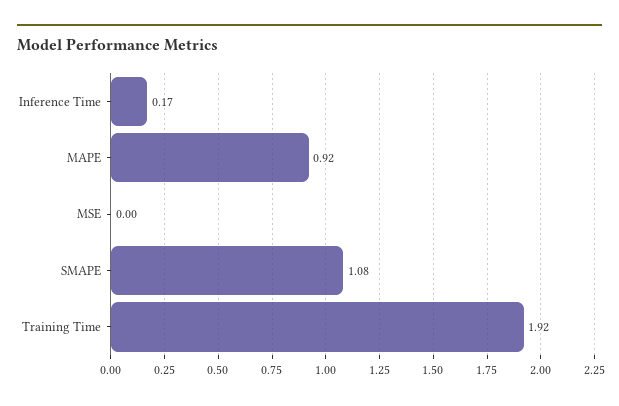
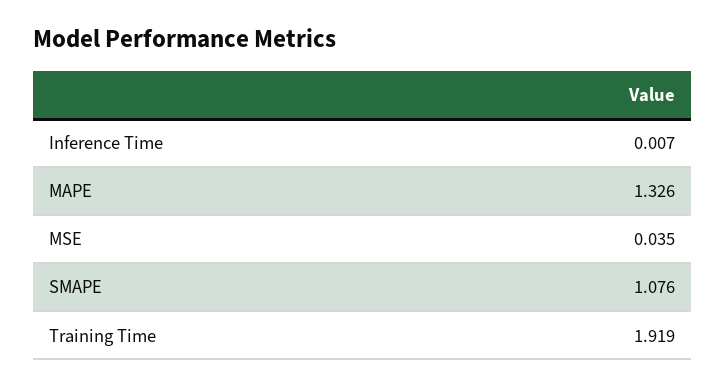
Inference Time: 0.17 -> 0.007
MAPE: 0.92 -> 1.326
MSE: 0 -> 0.035

